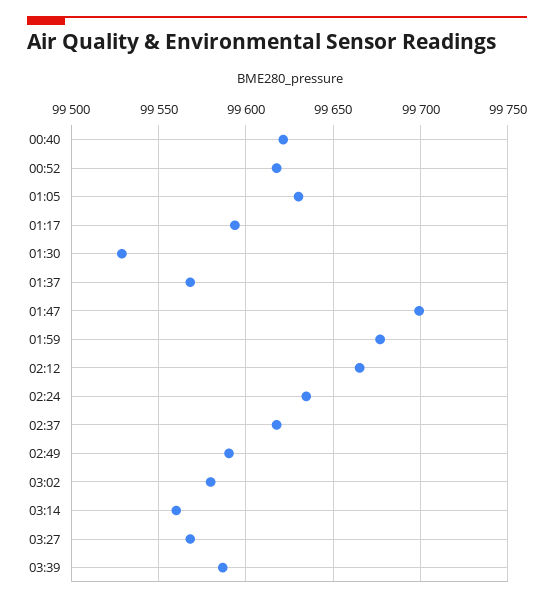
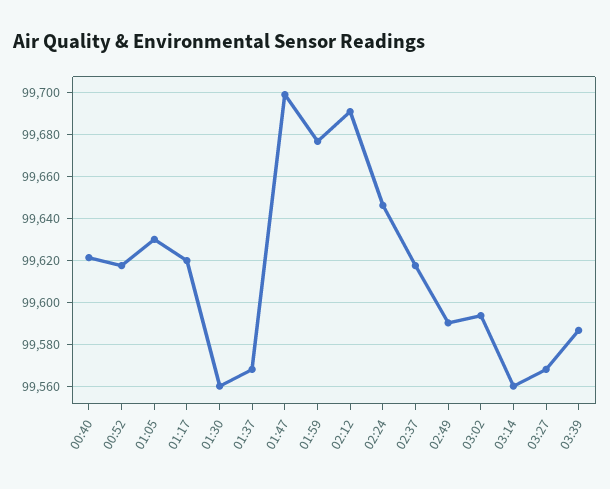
01:17: 99595 -> 99620
01:30: 99530 -> 99560
02:12: 99665 -> 99690
02:24: 99635 -> 99645
03:02: 99580 -> 99595

